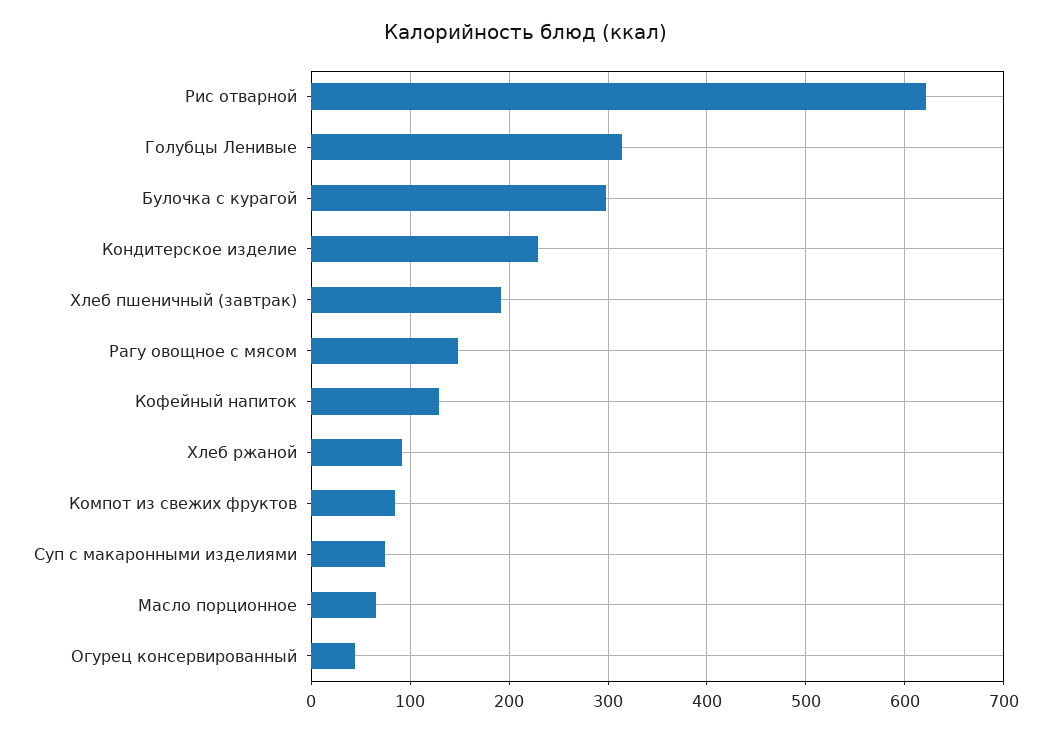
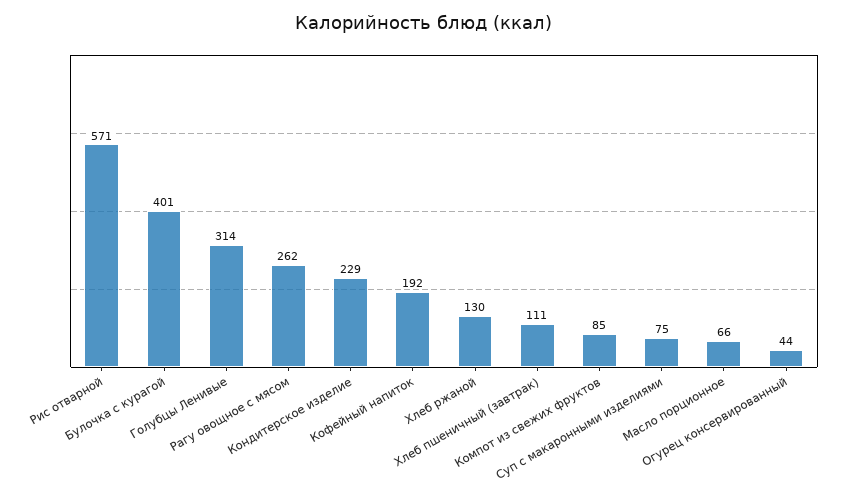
Рис отварной: 620 -> 571
Булочка с курагой: 300 -> 401
Хлеб пшеничный (завтрак): 190 -> 111
Рагу овощное с мясом: 150 -> 262
Кофейный напиток: 130 -> 192
Хлеб ржаной: 90 -> 130

